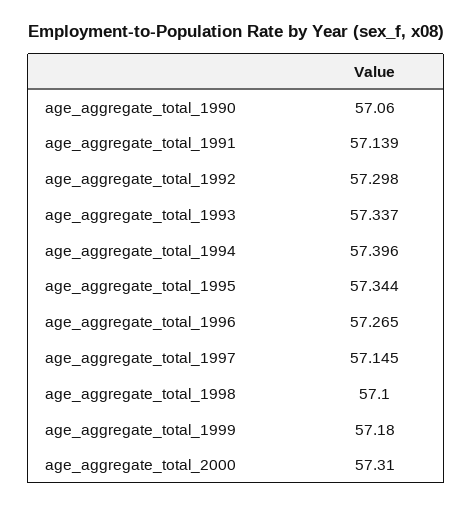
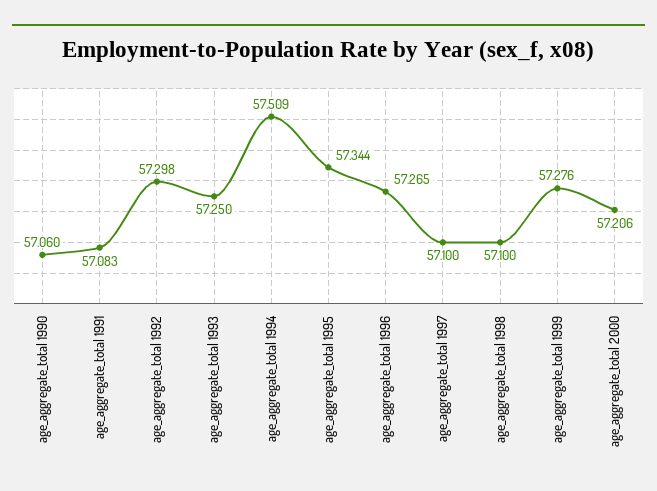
age_aggregate_total_1991: 57.139 -> 57.083
age_aggregate_total_1993: 57.337 -> 57.25
age_aggregate_total_1994: 57.396 -> 57.509
age_aggregate_total_1997: 57.145 -> 57.1
age_aggregate_total_1999: 57.18 -> 57.276
age_aggregate_total_2000: 57.31 -> 57.206

